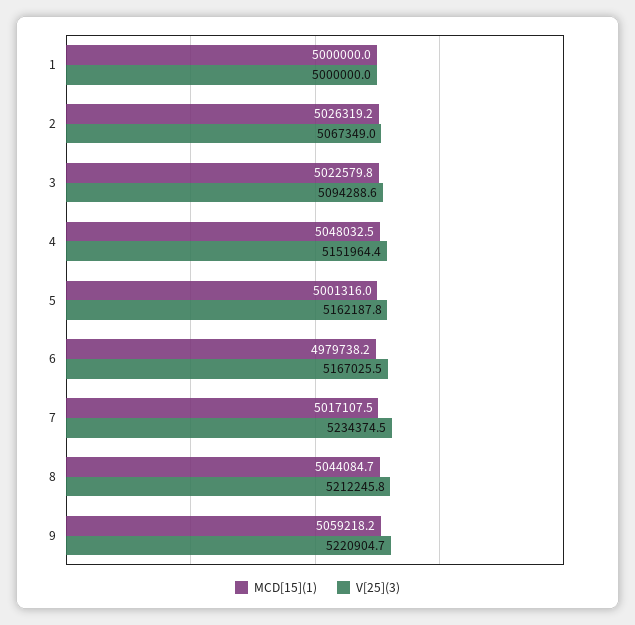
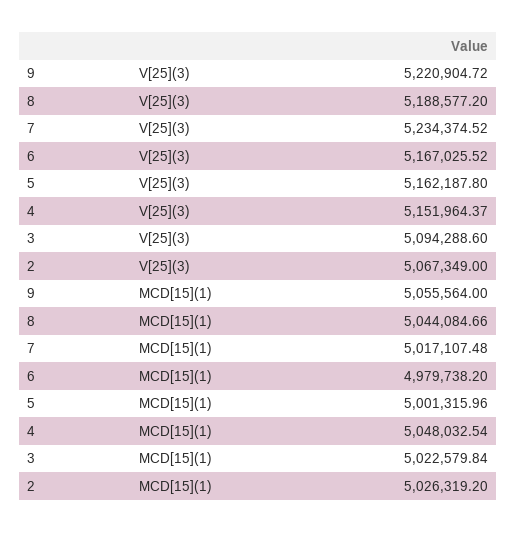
MCD[15](1), 1: 5000000 -> none
V[25](3), 1: 5000000 -> none
V[25](3), 8: 5212245.8 -> 5188577.2
MCD[15](1), 9: 5059218.2 -> 5055564

